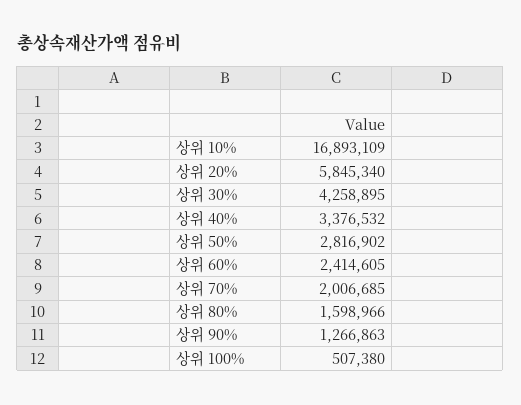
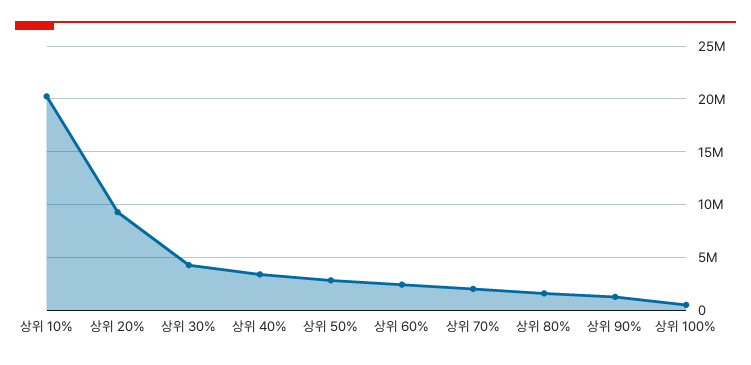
상위 10%: 16893109 -> 20000000
상위 20%: 5845340 -> 9000000

